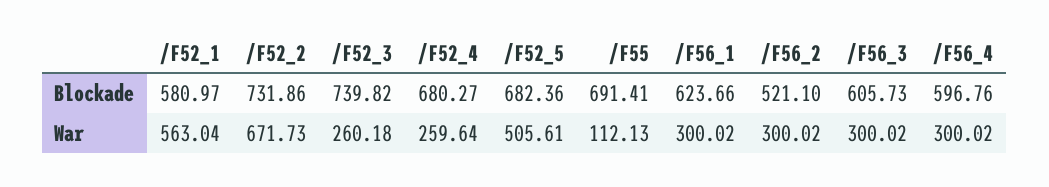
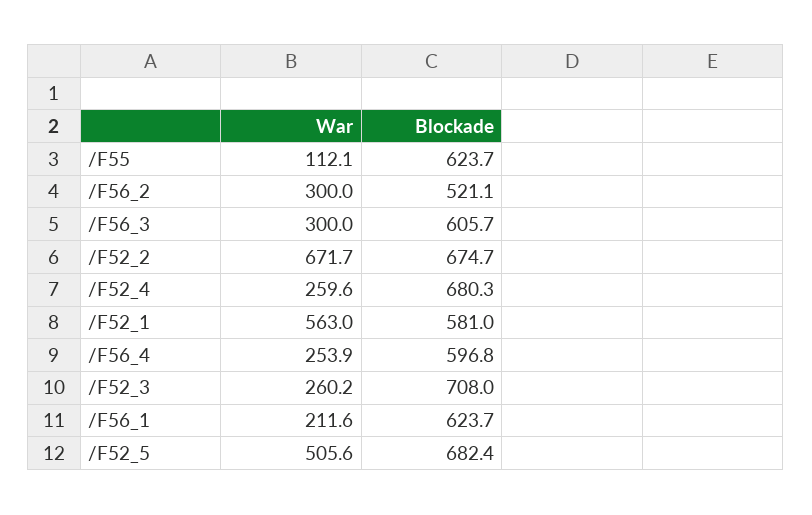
/F52_2, Blockade: 731.86 -> 674.7
/F52_3, Blockade: 739.82 -> 708
/F55, Blockade: 691.41 -> 623.7
/F56_1, War: 300.02 -> 211.6
/F56_4, War: 300.02 -> 253.9

